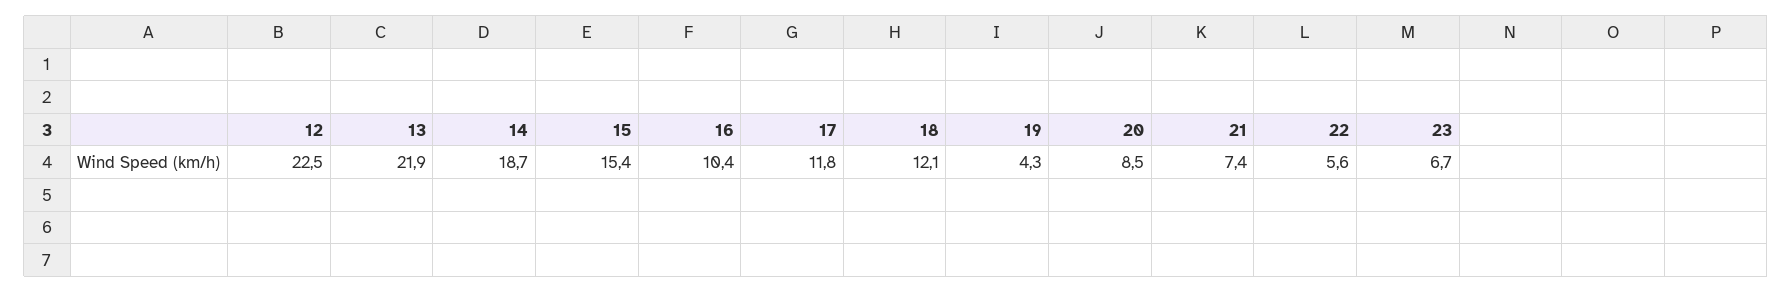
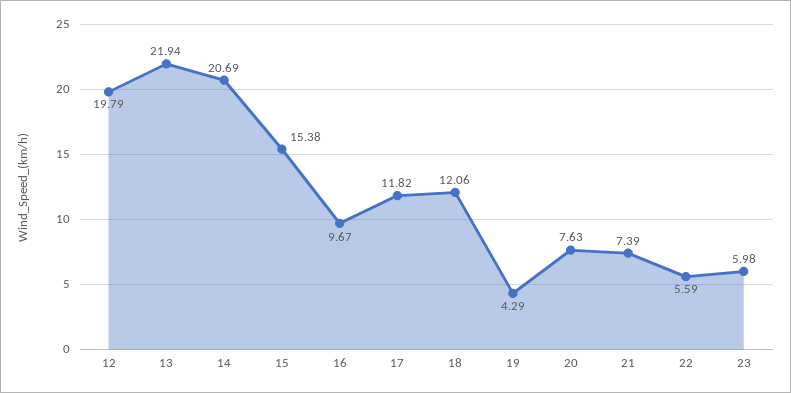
12: 22.5 -> 19.79
14: 18.7 -> 20.69
16: 10.4 -> 9.67
20: 8.5 -> 7.63
23: 6.7 -> 5.98

